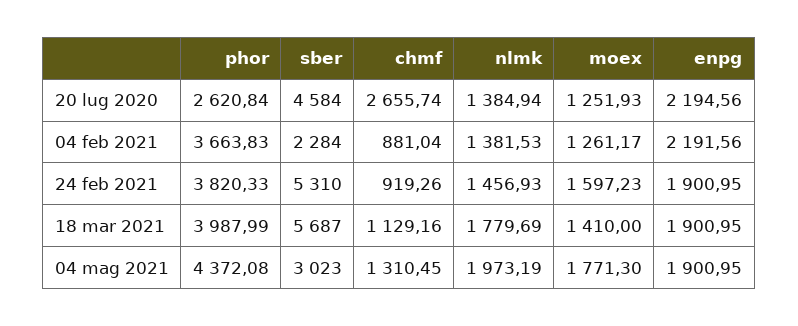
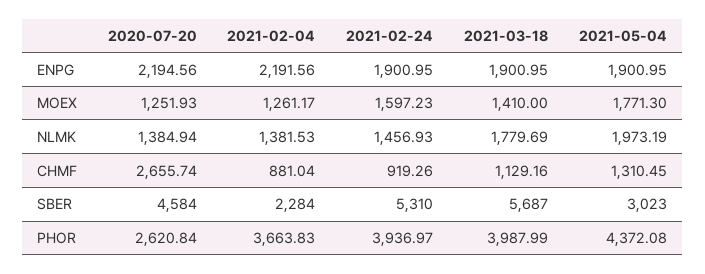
phor, 24 feb 2021: 3820.33 -> 3936.97

